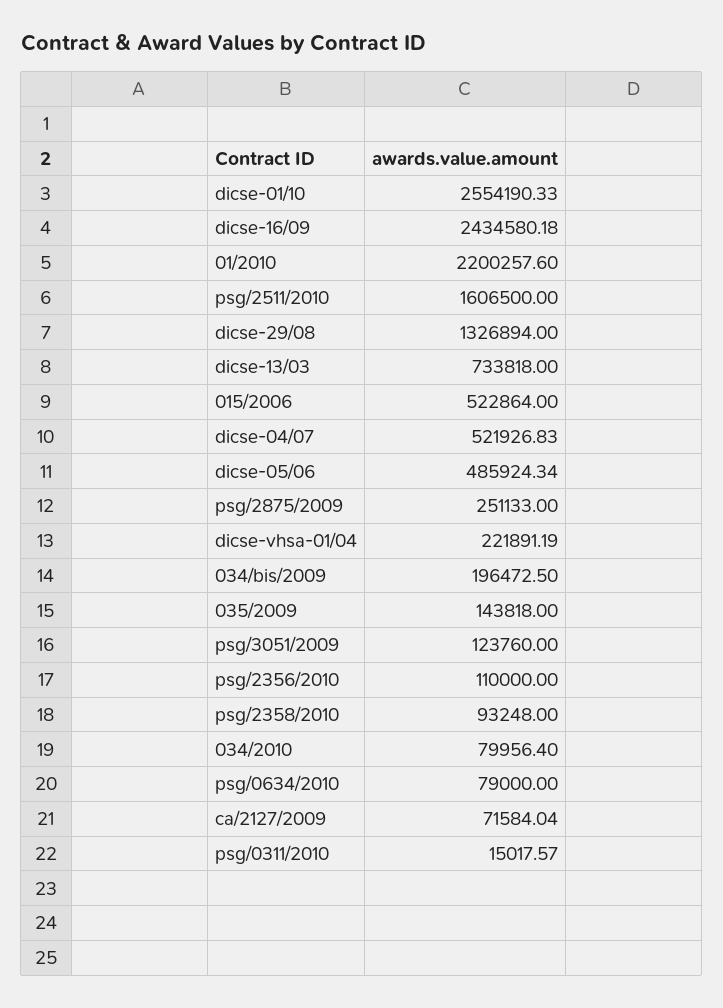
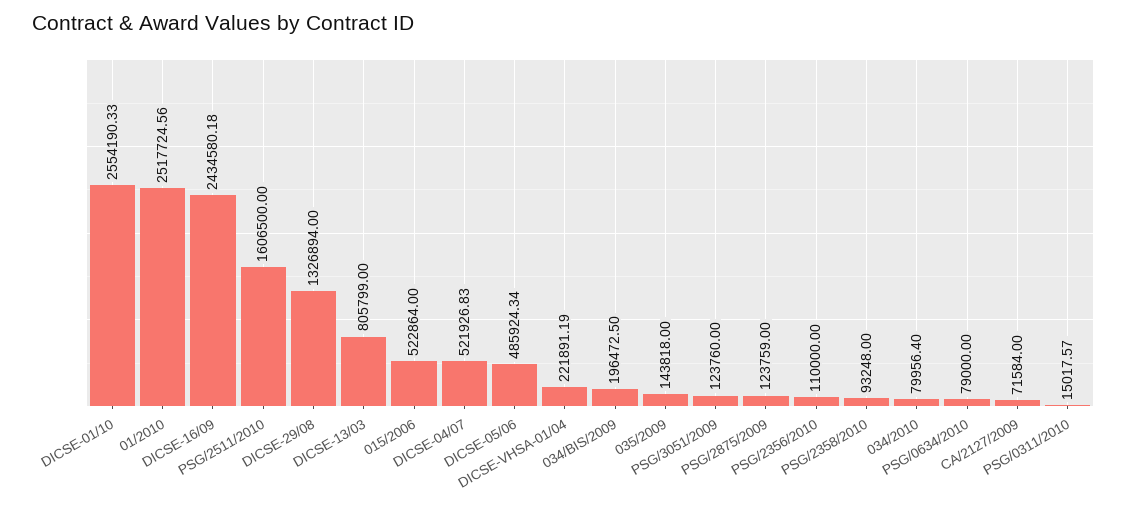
01/2010: 2200257.6 -> 2517724.56
dicse-13/03: 733818 -> 805799
psg/2875/2009: 251133 -> 123759
ca/2127/2009: 71584.04 -> 71584

